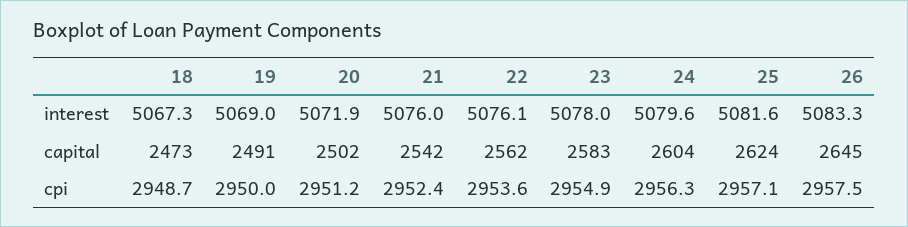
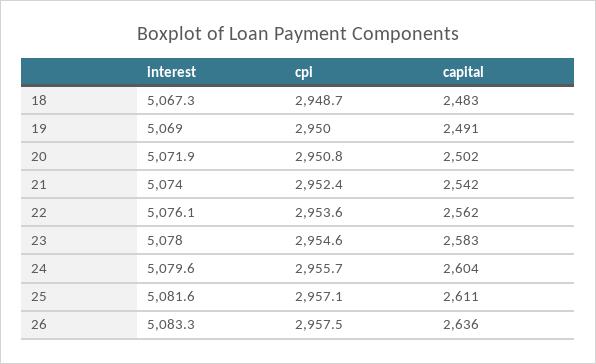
21, interest: 5076 -> 5074
18, capital: 2473 -> 2483
25, capital: 2624 -> 2611
26, capital: 2645 -> 2636
20, cpi: 2951.2 -> 2950.8
23, cpi: 2954.9 -> 2954.6
24, cpi: 2956.3 -> 2955.7

